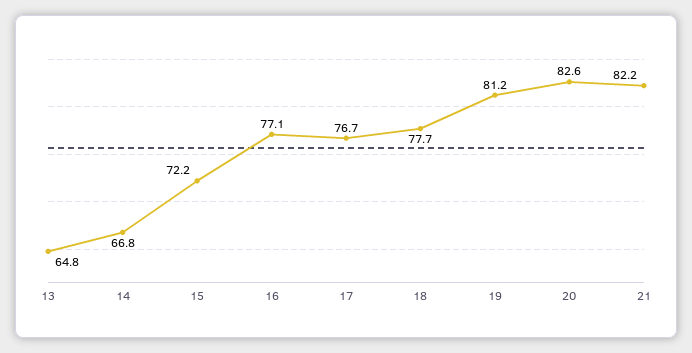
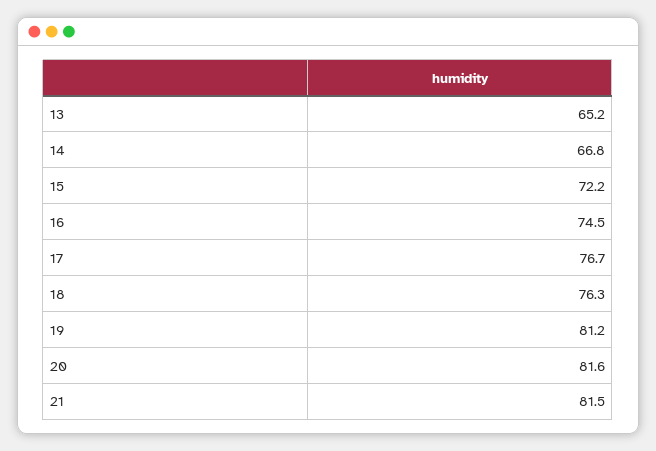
13: 64.8 -> 65.2
16: 77.1 -> 74.5
18: 77.7 -> 76.3
20: 82.6 -> 81.6
21: 82.2 -> 81.5

